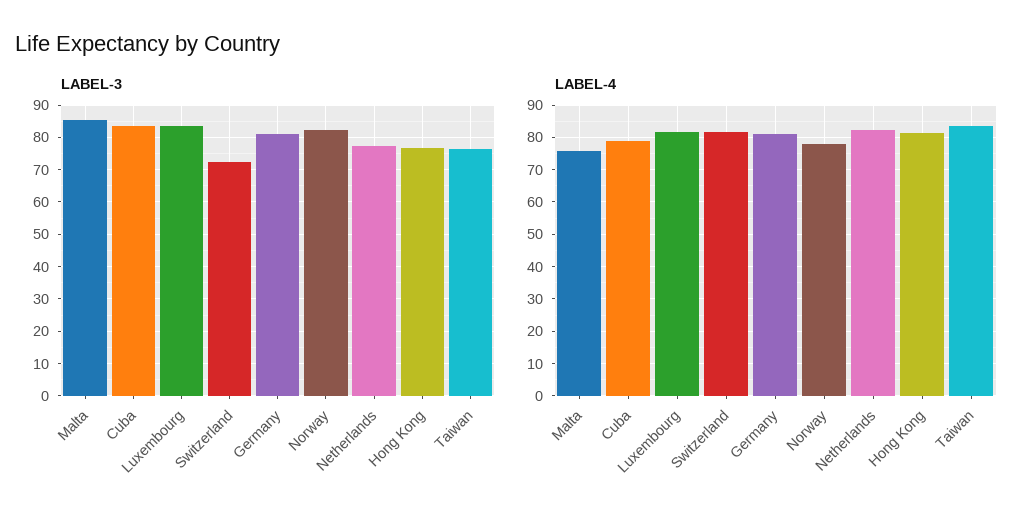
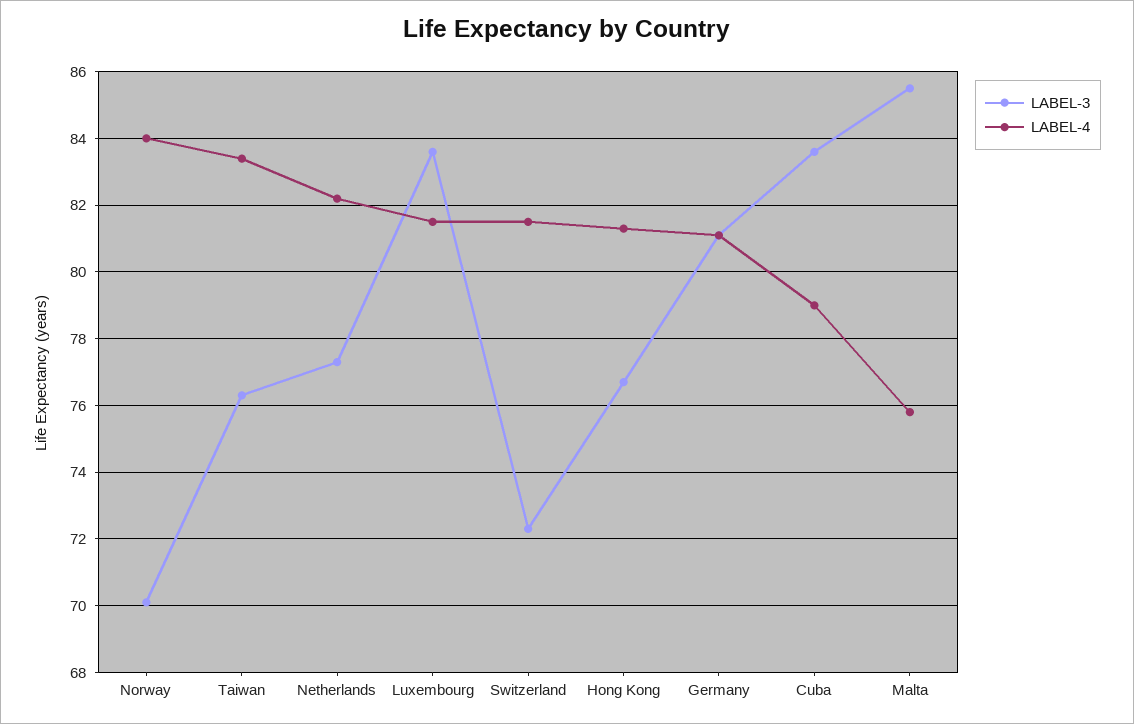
LABEL-3, Norway: 82 -> 70
LABEL-4, Norway: 78 -> 84

